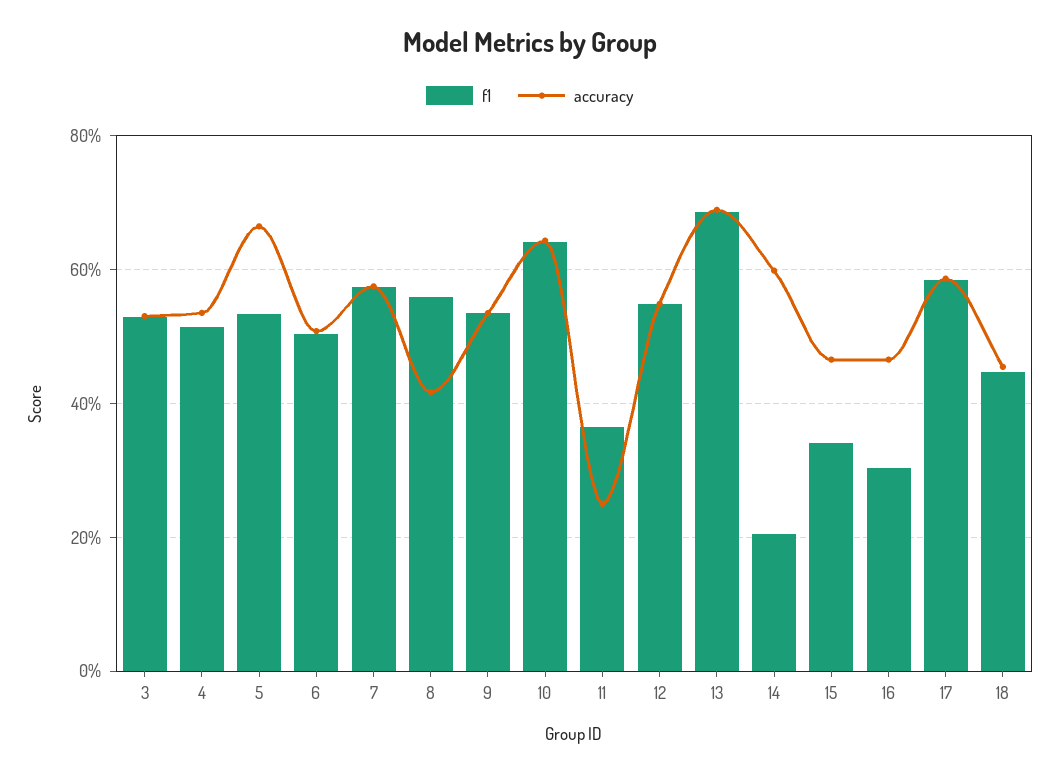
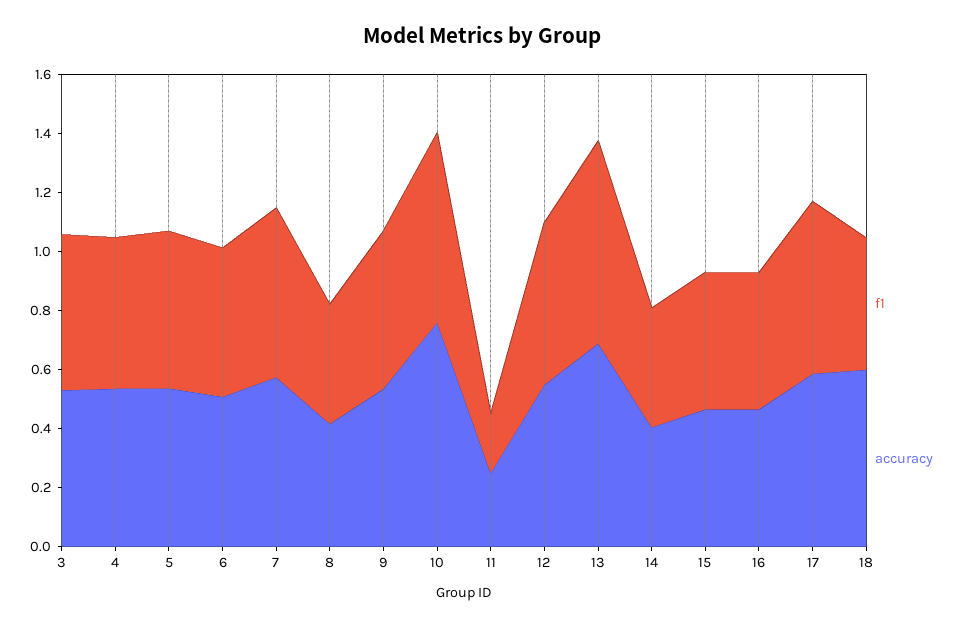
accuracy, 5: 0.66 -> 0.55
f1, 8: 0.56 -> 0.4
accuracy, 10: 0.64 -> 0.75
f1, 11: 0.36 -> 0.2
f1, 14: 0.2 -> 0.4
accuracy, 14: 0.6 -> 0.4
f1, 15: 0.34 -> 0.45
f1, 16: 0.3 -> 0.45
accuracy, 18: 0.46 -> 0.6

